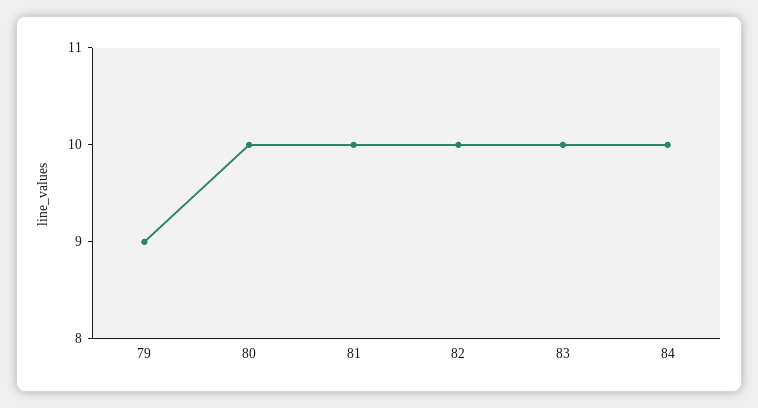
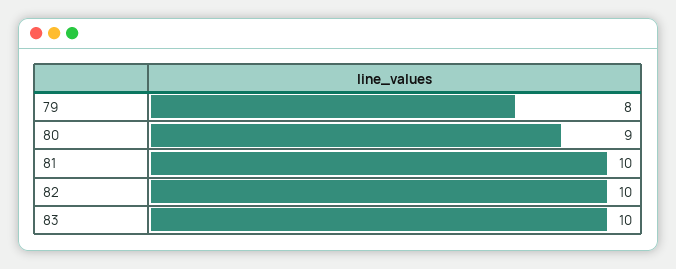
79: 9 -> 8
80: 10 -> 9
84: 10 -> none

